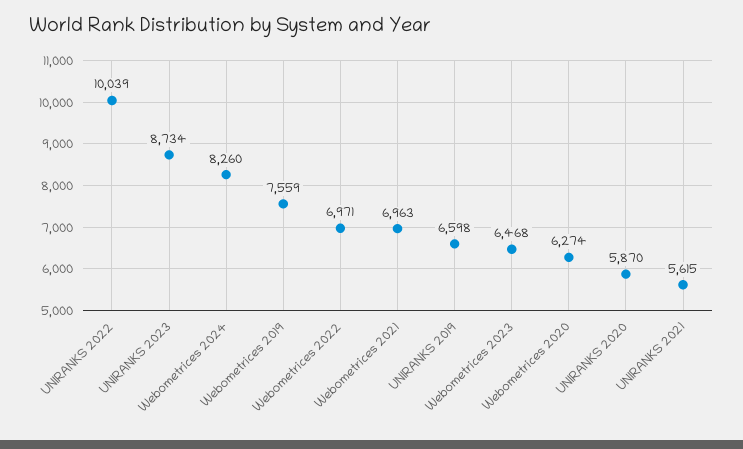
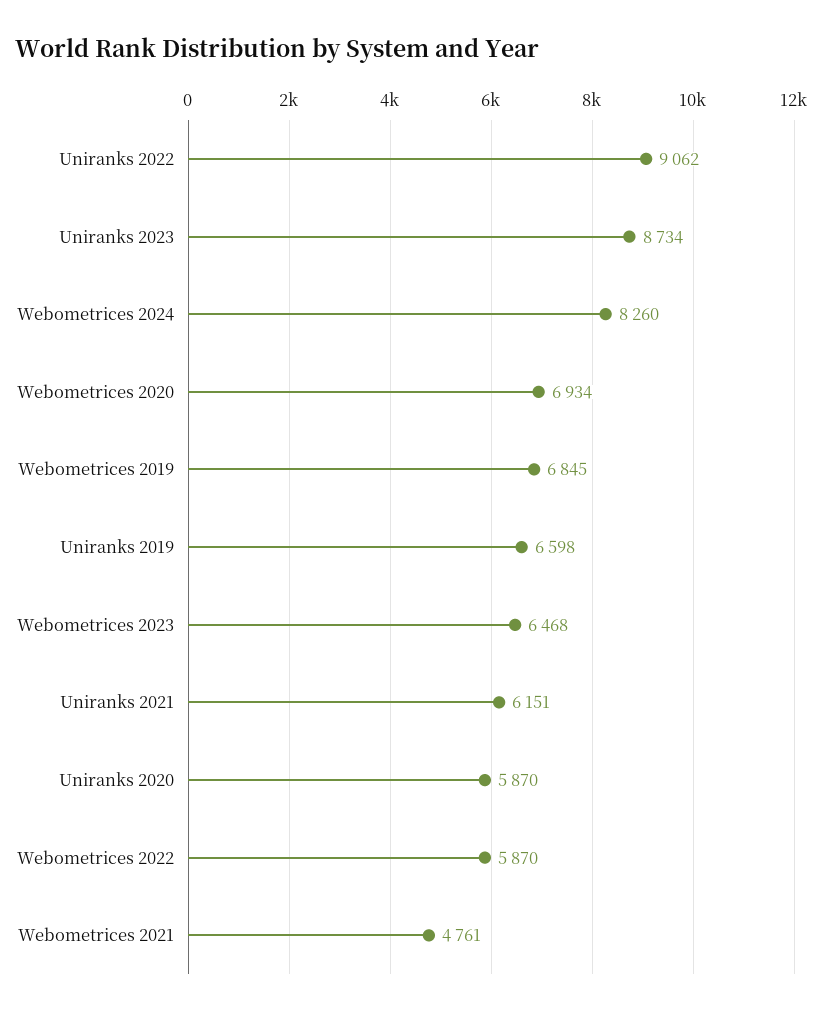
UNIRANKS 2022: 10039 -> 9062
Webometrices 2019: 7559 -> 6845
Webometrices 2022: 6971 -> 5870
Webometrices 2021: 6963 -> 4761
Webometrices 2020: 6274 -> 6934
UNIRANKS 2021: 5615 -> 6151

